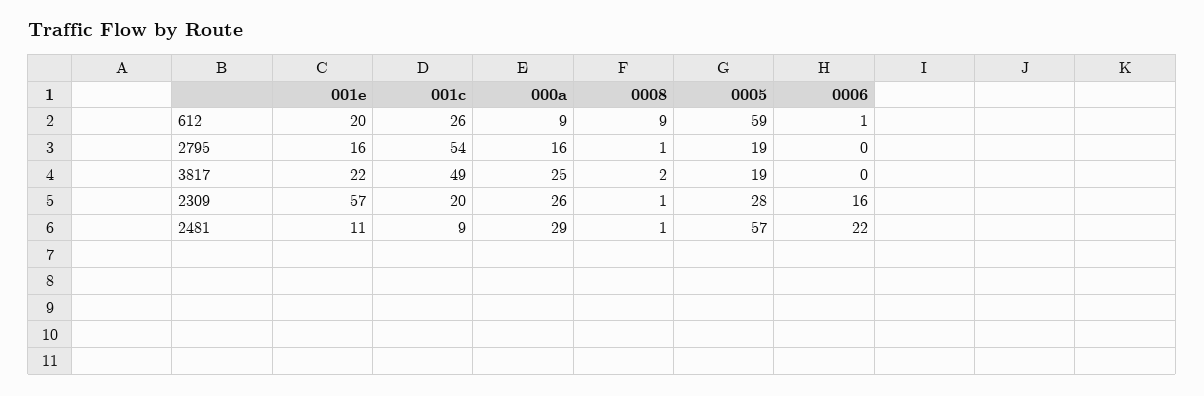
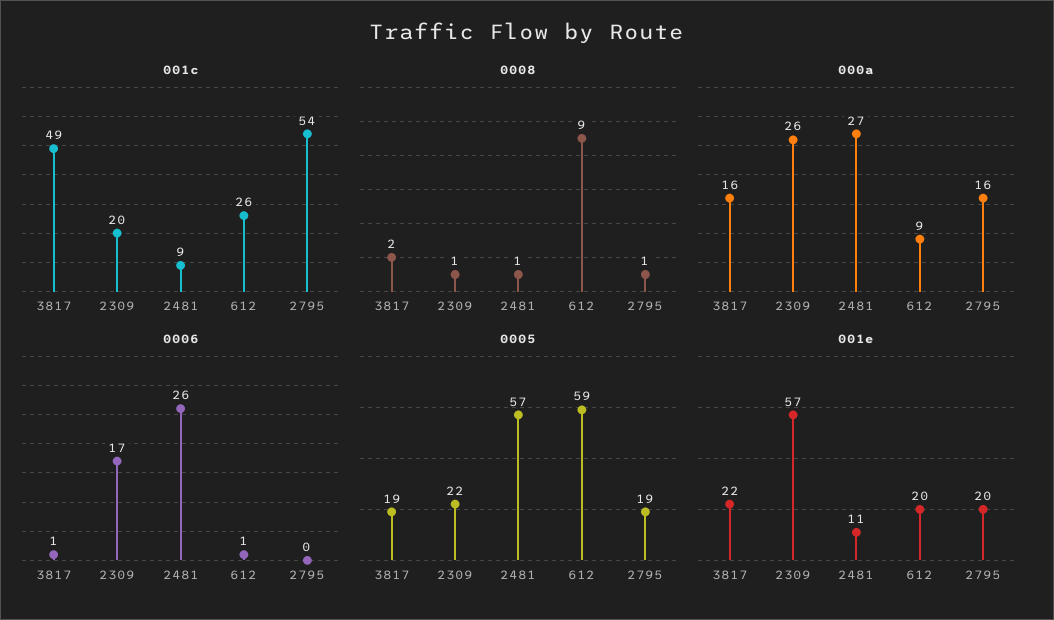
001e, 2795: 16 -> 20
000a, 3817: 25 -> 16
0006, 3817: 0 -> 1
0005, 2309: 28 -> 22
0006, 2309: 16 -> 17
000a, 2481: 29 -> 27
0006, 2481: 22 -> 26

